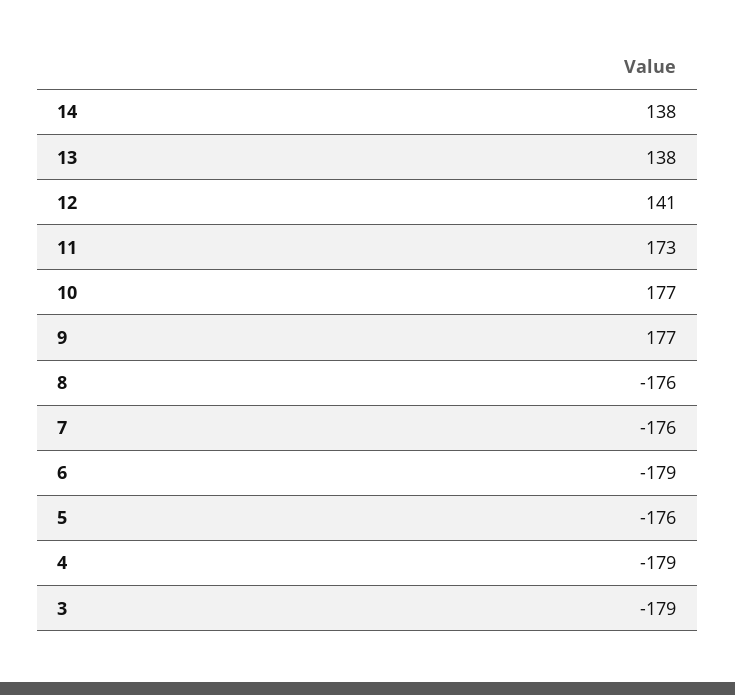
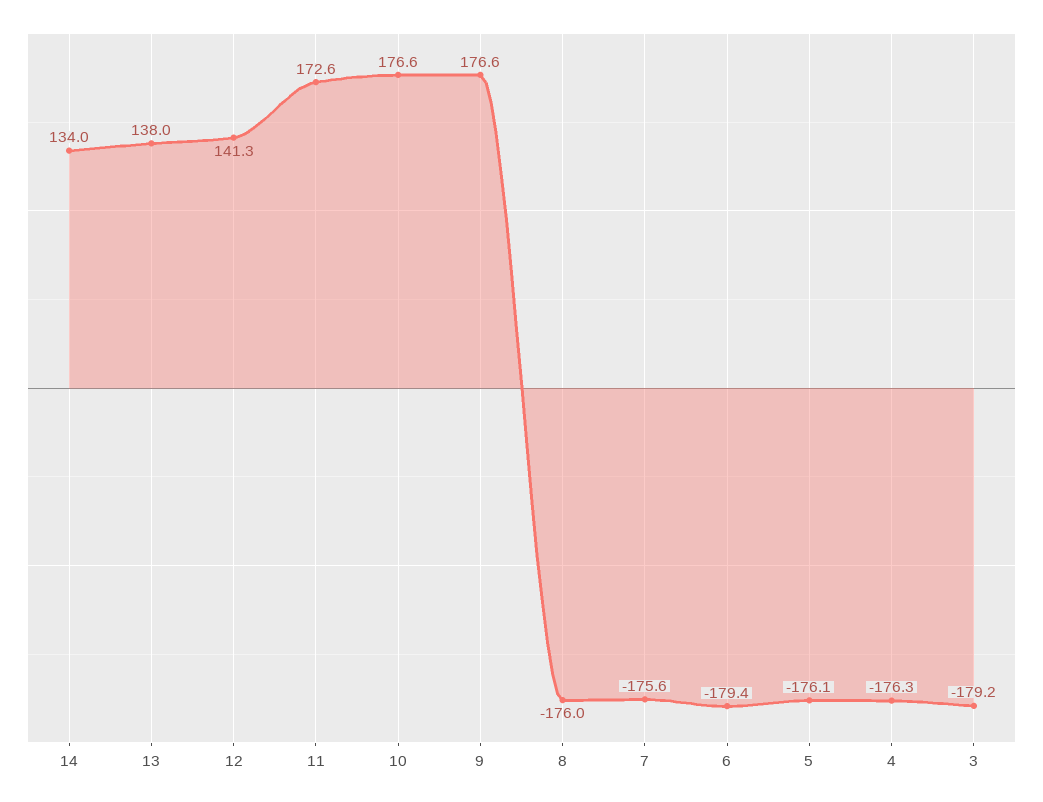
14: 138 -> 134
4: -179 -> -176.3

